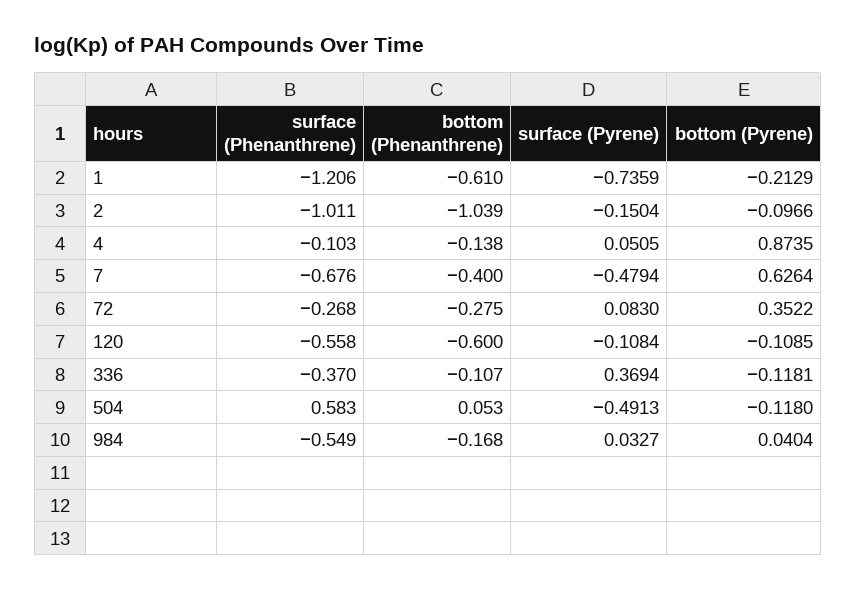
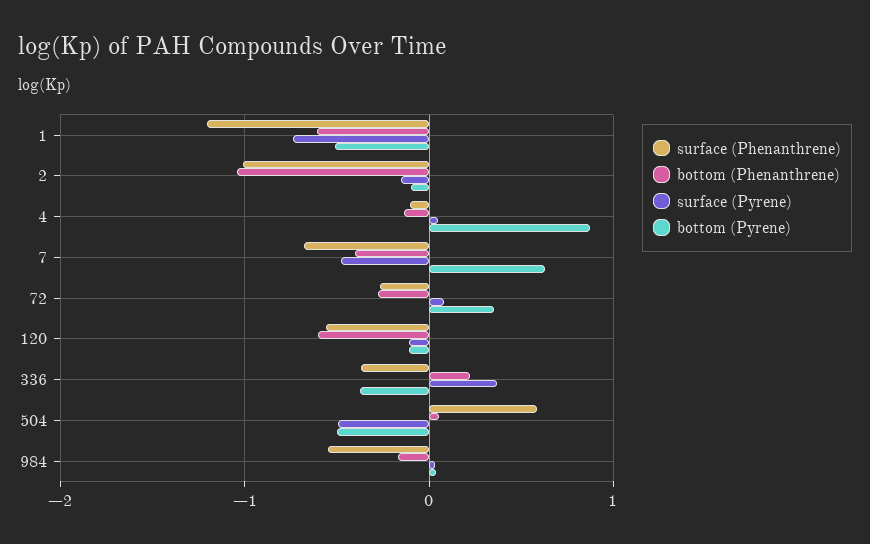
bottom (Pyrene), 1: -0.2129 -> -0.5
bottom (Phenanthrene), 336: -0.107 -> 0.2
bottom (Pyrene), 336: -0.1181 -> -0.4
bottom (Pyrene), 504: -0.118 -> -0.5

